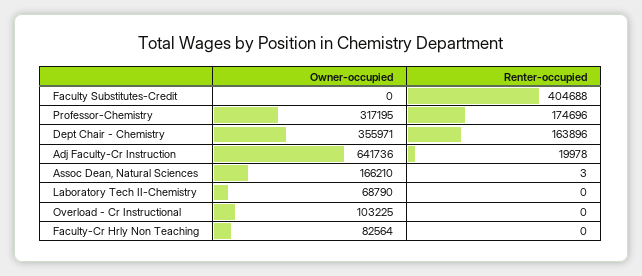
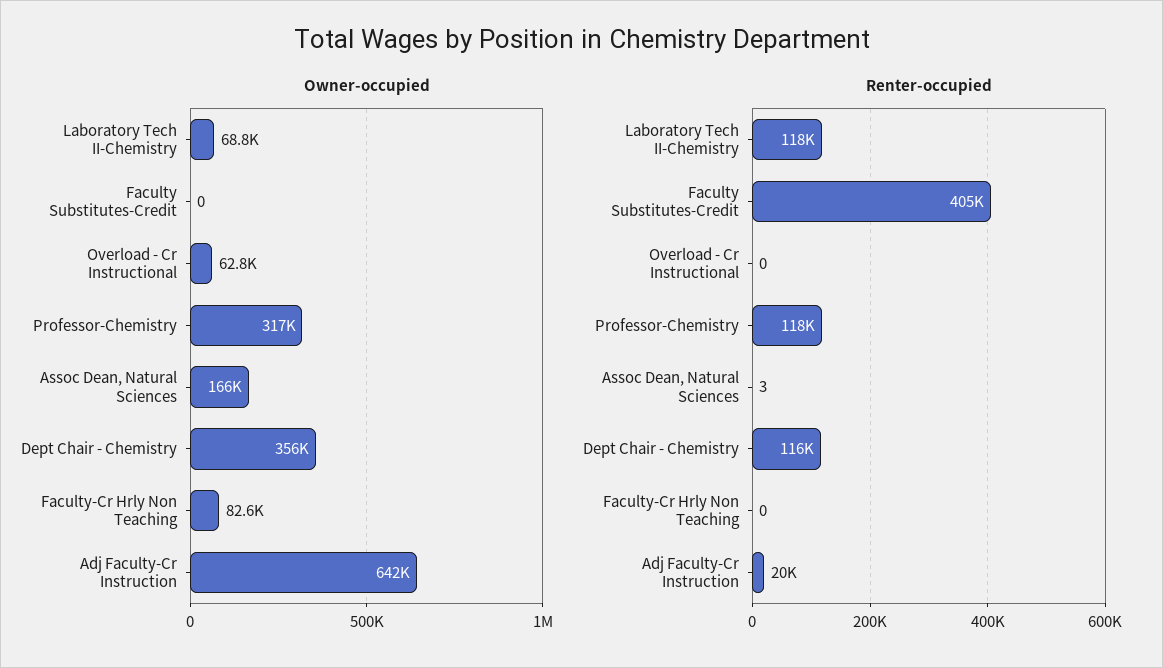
Renter-occupied, Professor-Chemistry: 174696 -> 118000
Renter-occupied, Dept Chair - Chemistry: 163896 -> 116000
Renter-occupied, Laboratory Tech II-Chemistry: 0 -> 118000
Owner-occupied, Overload - Cr Instructional: 103225 -> 62800

